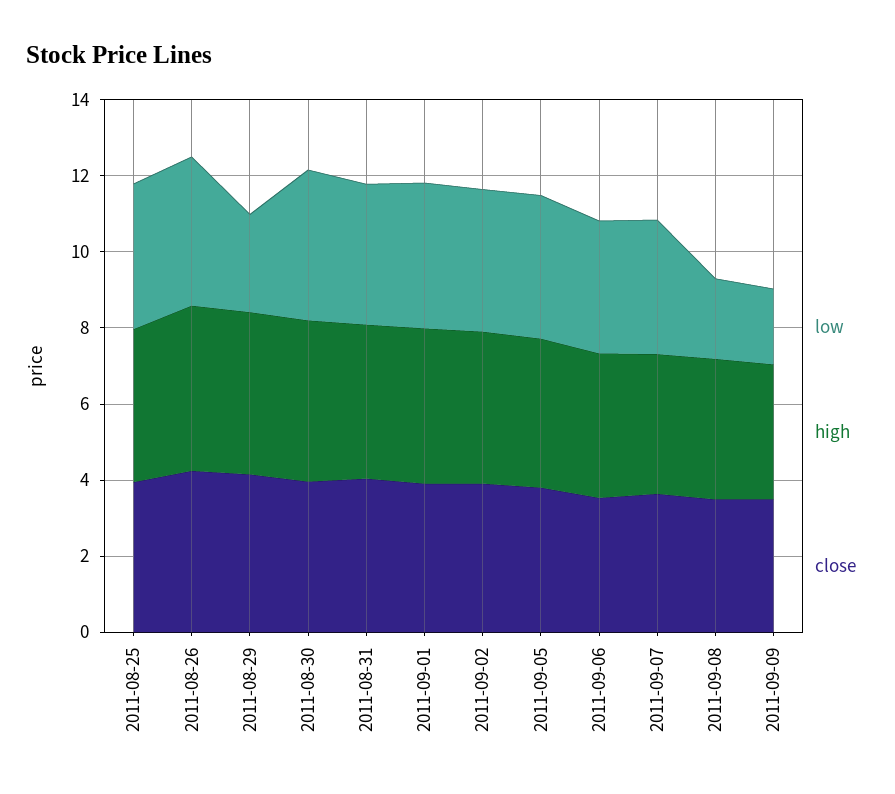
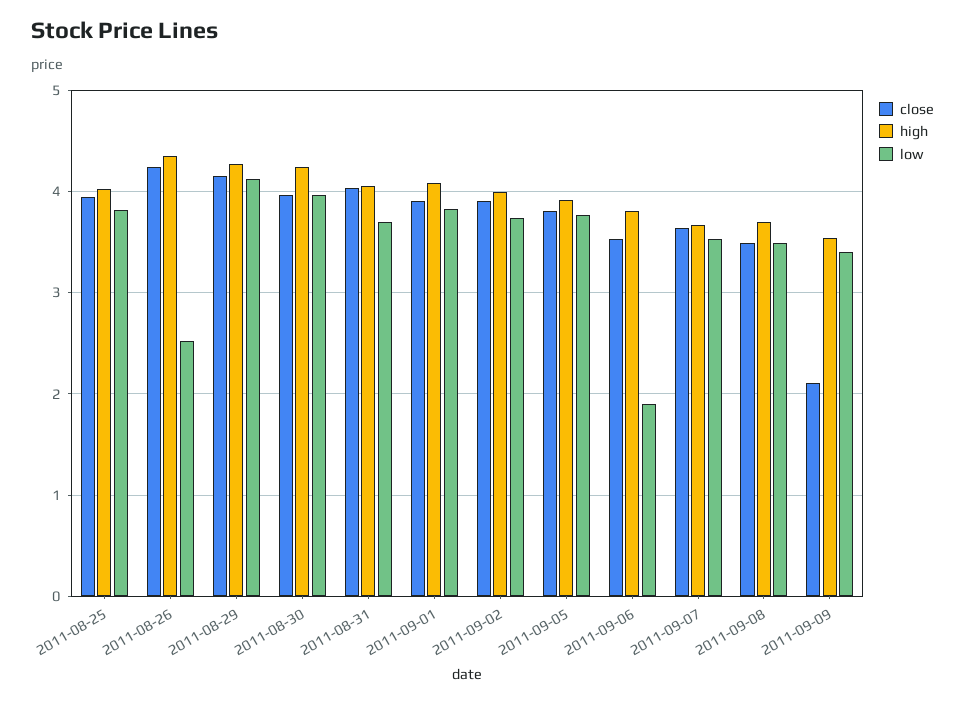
low, 2011-08-26: 4 -> 2.5
low, 2011-08-29: 2.5 -> 4.1
low, 2011-09-06: 3.5 -> 1.9
low, 2011-09-08: 2 -> 3.5
low, 2011-09-09: 2 -> 3.4
close, 2011-09-09: 3.5 -> 2.1

